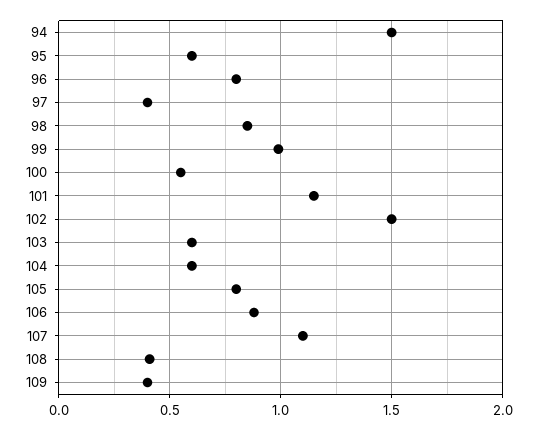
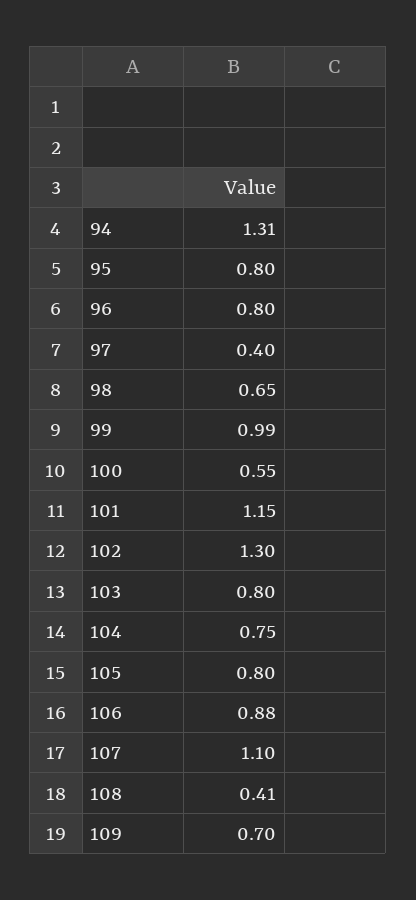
94: 1.5 -> 1.31
95: 0.6 -> 0.8
98: 0.85 -> 0.65
102: 1.5 -> 1.3
103: 0.6 -> 0.8
104: 0.6 -> 0.75
109: 0.4 -> 0.7

